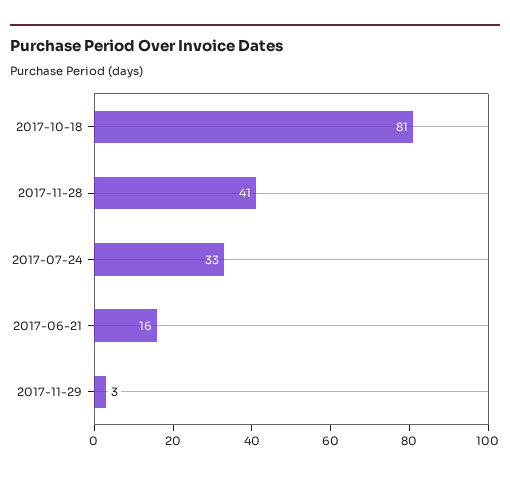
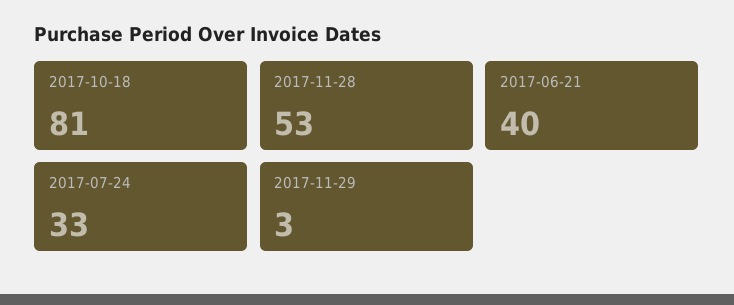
2017-11-28: 41 -> 53
2017-06-21: 16 -> 40

